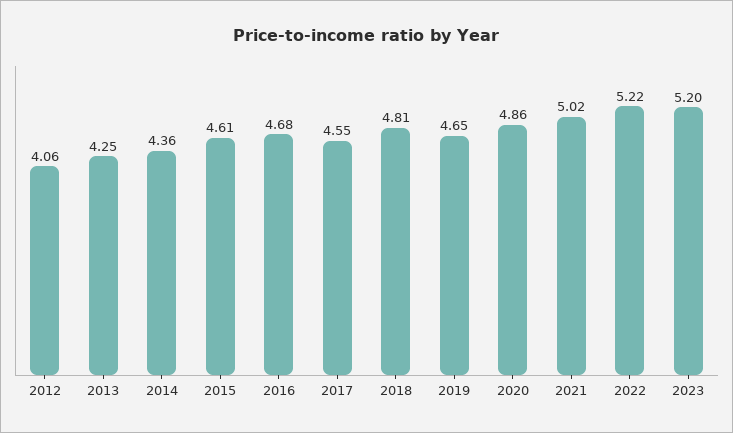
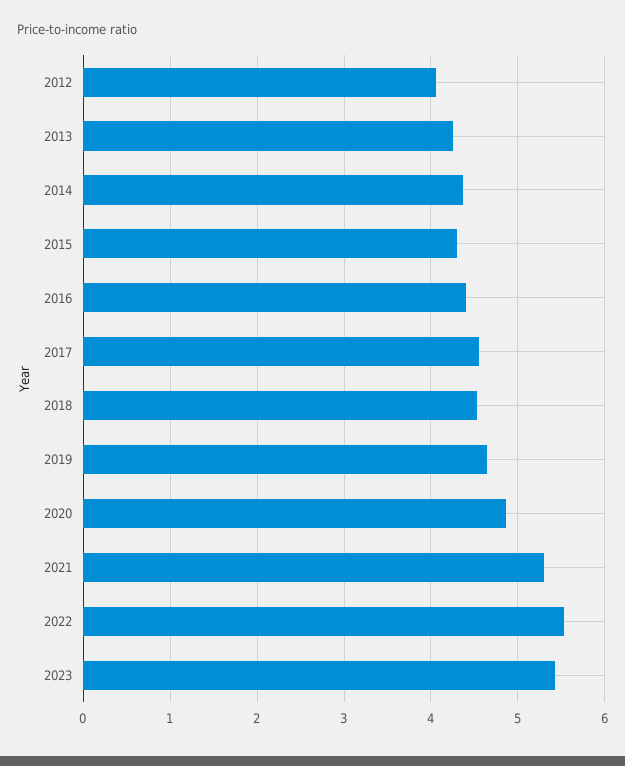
2015: 4.61 -> 4.3
2016: 4.68 -> 4.4
2018: 4.81 -> 4.5
2021: 5.02 -> 5.3
2022: 5.22 -> 5.5
2023: 5.2 -> 5.4

